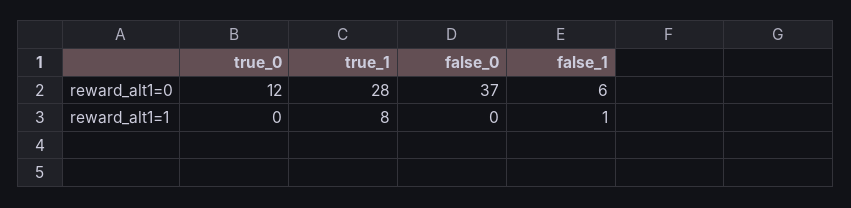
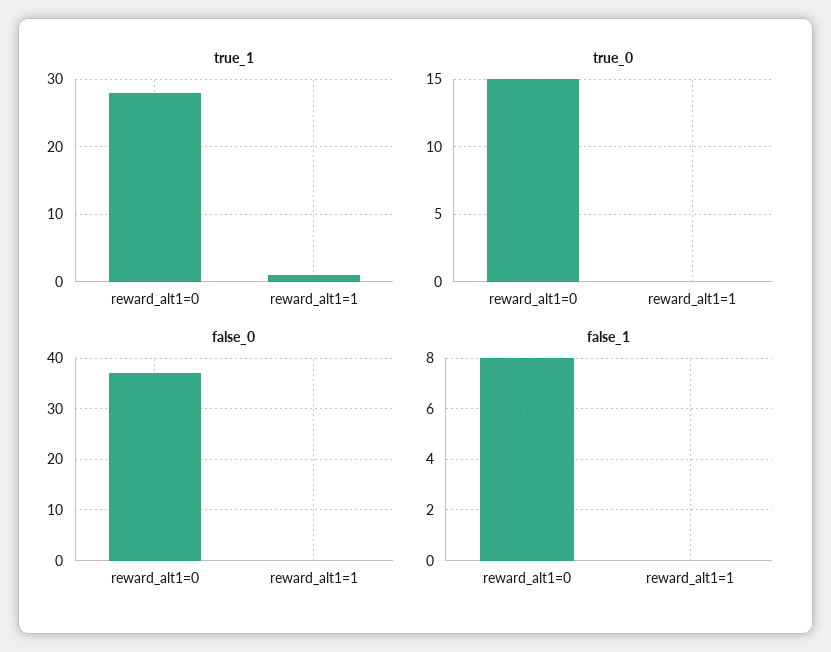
true_0, reward_alt1=0: 12 -> 15
false_1, reward_alt1=0: 6 -> 8
true_1, reward_alt1=1: 8 -> 1
false_1, reward_alt1=1: 1 -> 0

